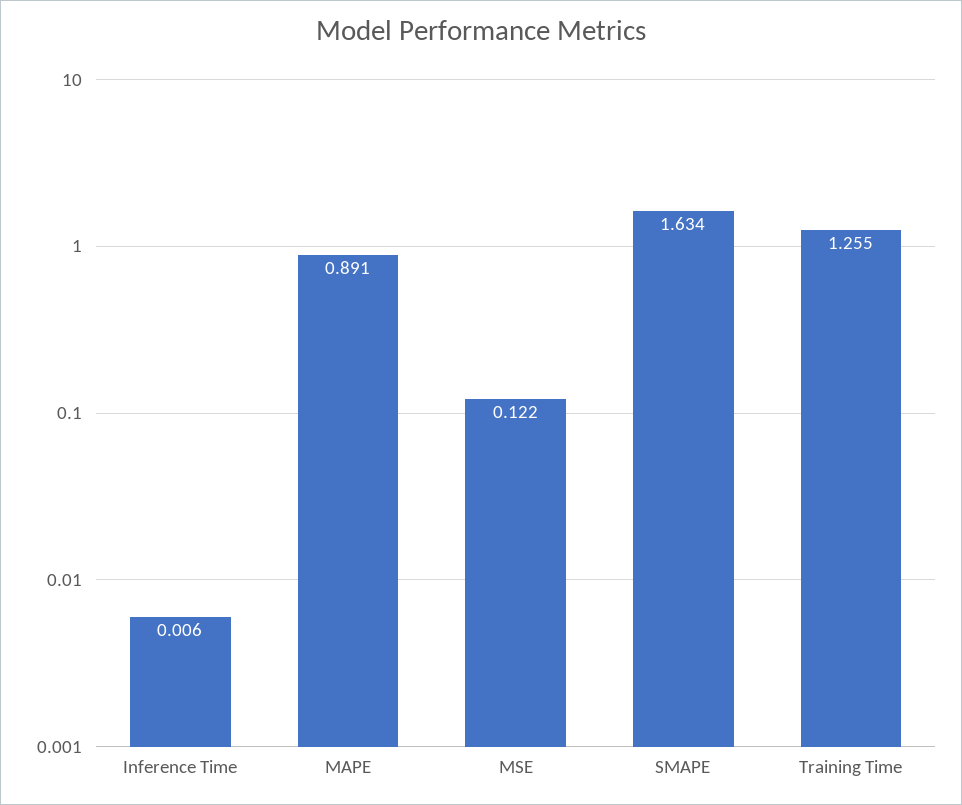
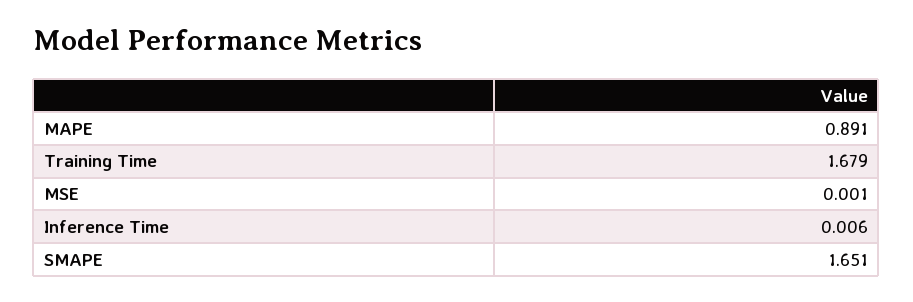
MSE: 0.122 -> 0.001
SMAPE: 1.634 -> 1.651
Training Time: 1.255 -> 1.679

